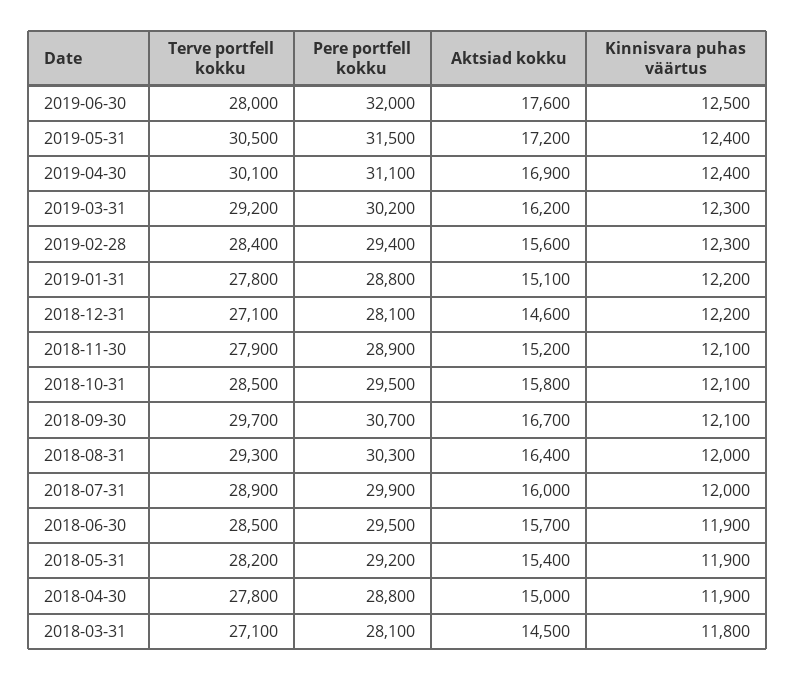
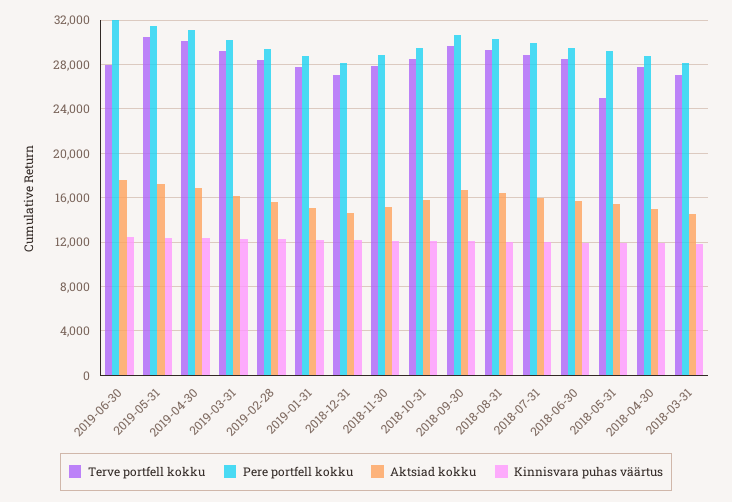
Terve portfell kokku, 2018-05-31: 28200 -> 25000

